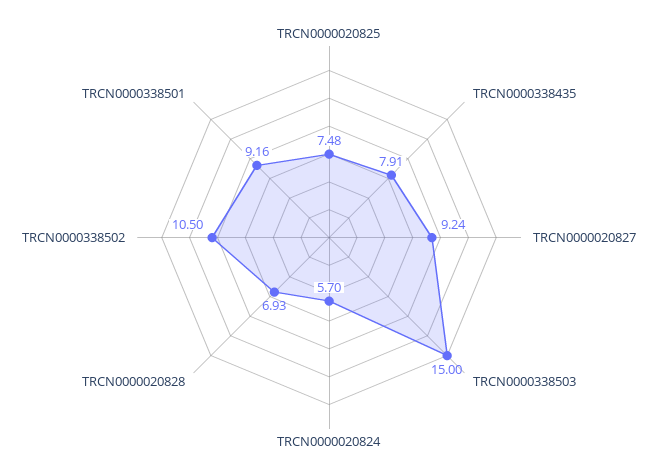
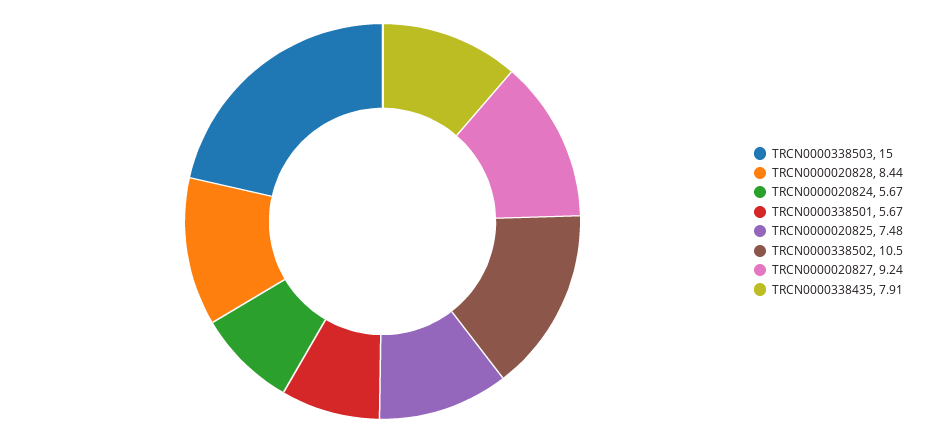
TRCN0000020824: 5.7 -> 5.67
TRCN0000020828: 6.93 -> 8.44
TRCN0000338501: 9.16 -> 5.67

